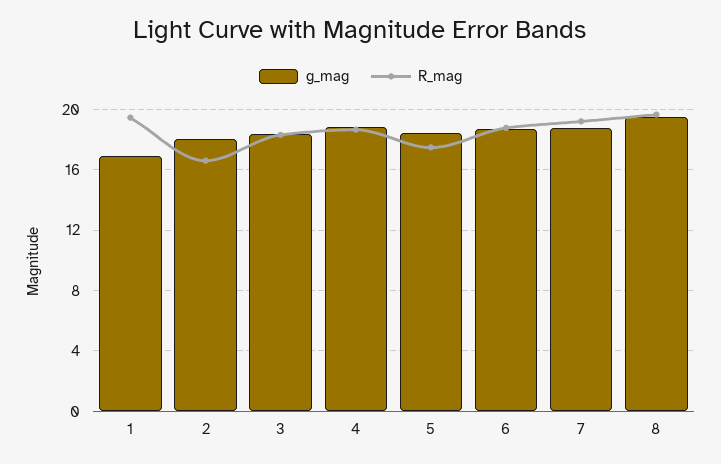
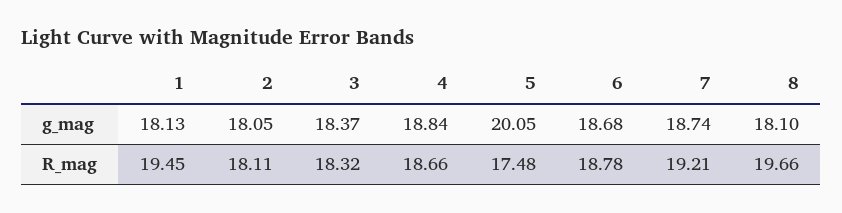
g_mag, 1: 17 -> 18.13
R_mag, 2: 16.5 -> 18.11
g_mag, 5: 18.5 -> 20.05
g_mag, 8: 19.5 -> 18.1

